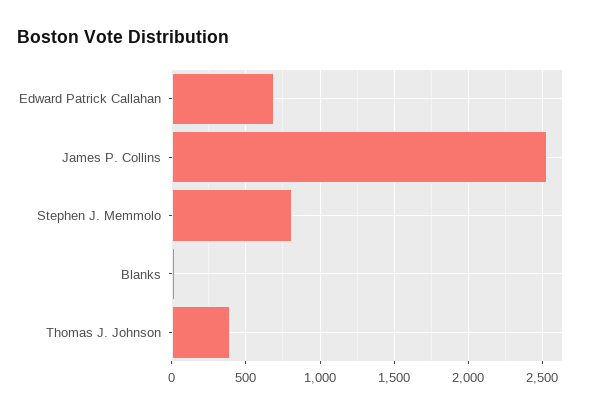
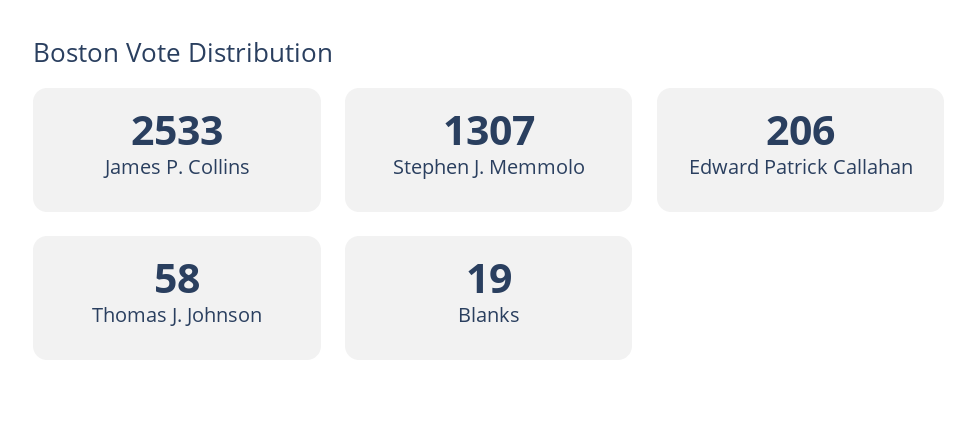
Edward Patrick Callahan: 700 -> 206
Stephen J. Memmolo: 800 -> 1307
Thomas J. Johnson: 400 -> 58

